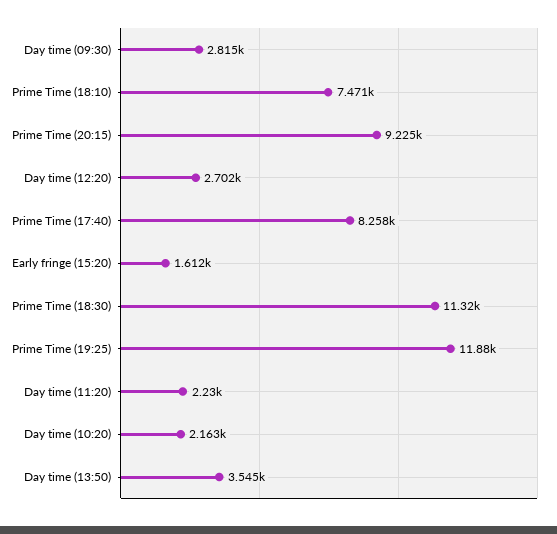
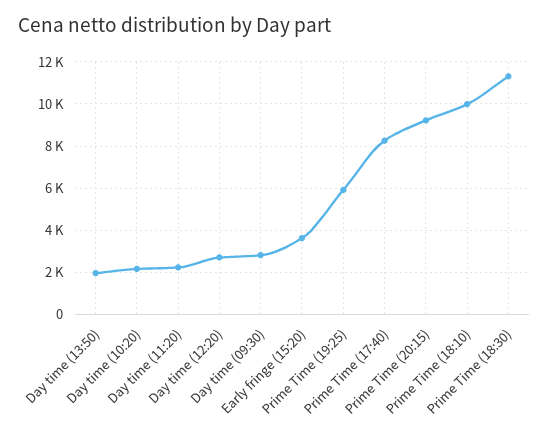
Prime Time (18:10): 7471 -> 10000
Early fringe (15:20): 1612 -> 3500
Prime Time (19:25): 11880 -> 6000
Day time (13:50): 3545 -> 2000

